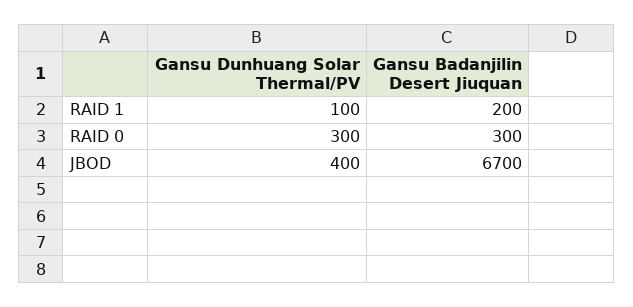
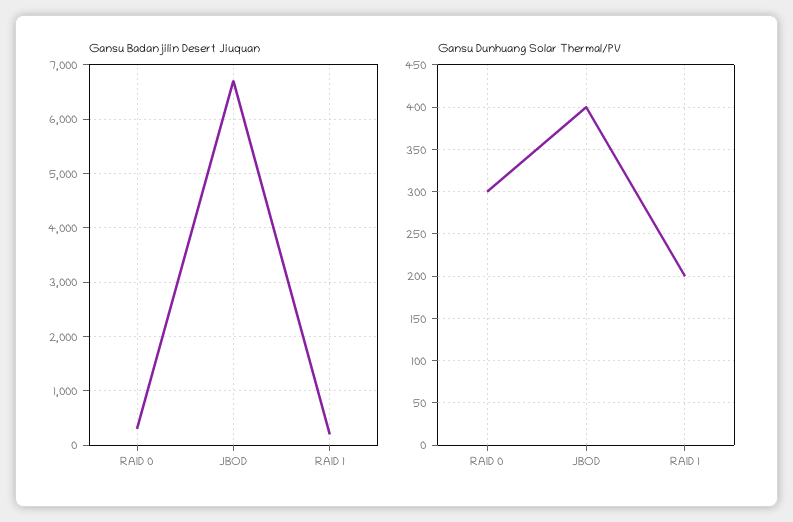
Gansu Dunhuang Solar Thermal/PV, RAID 1: 100 -> 200

